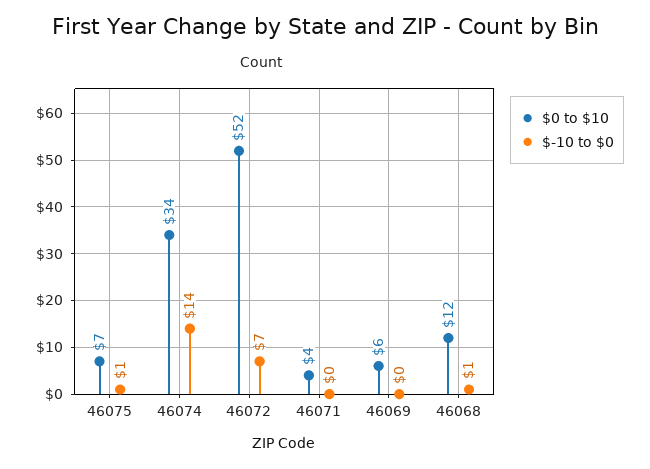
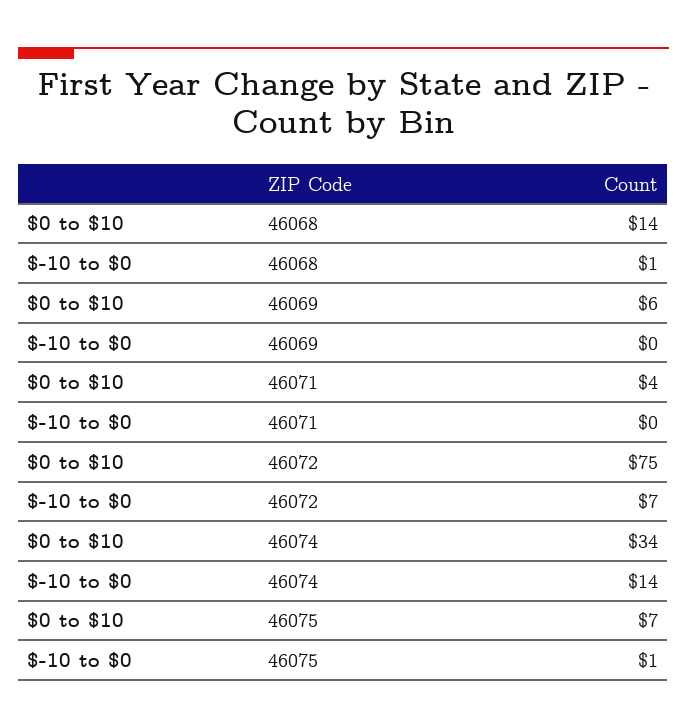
$0 to $10, 46072: 52 -> 75
$0 to $10, 46068: 12 -> 14

